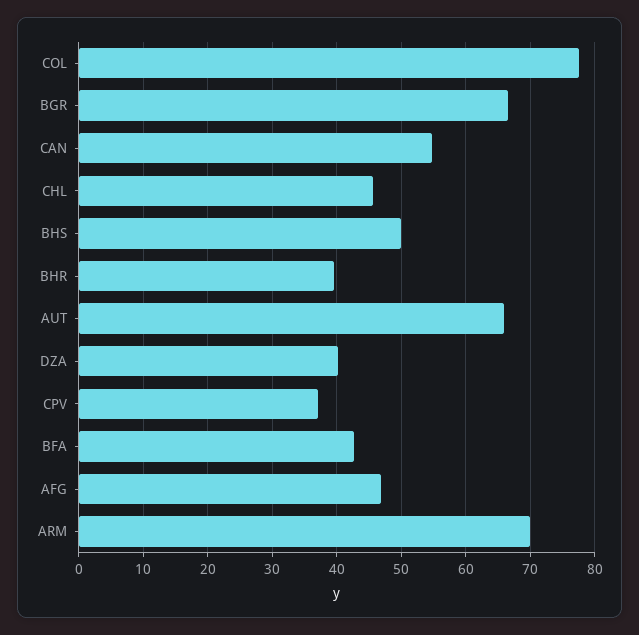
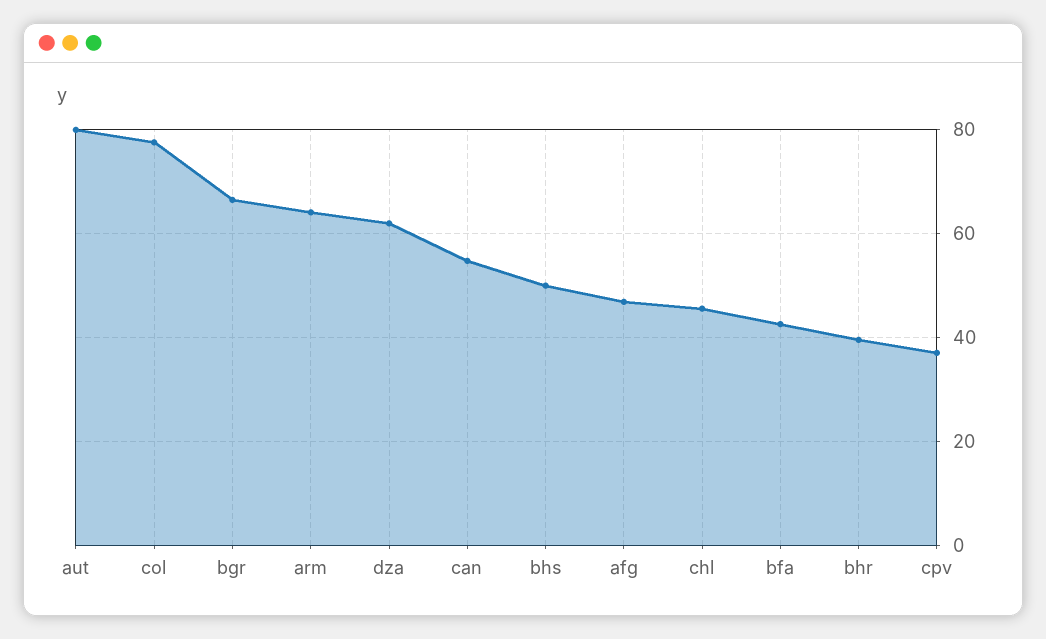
AUT: 66 -> 80
DZA: 40 -> 62
ARM: 70 -> 64

